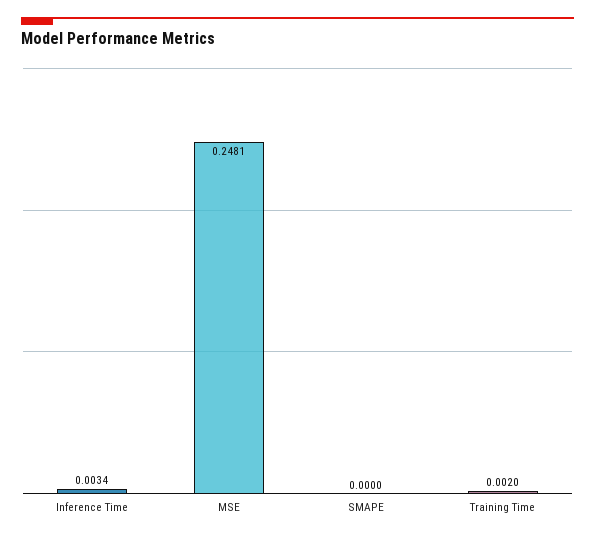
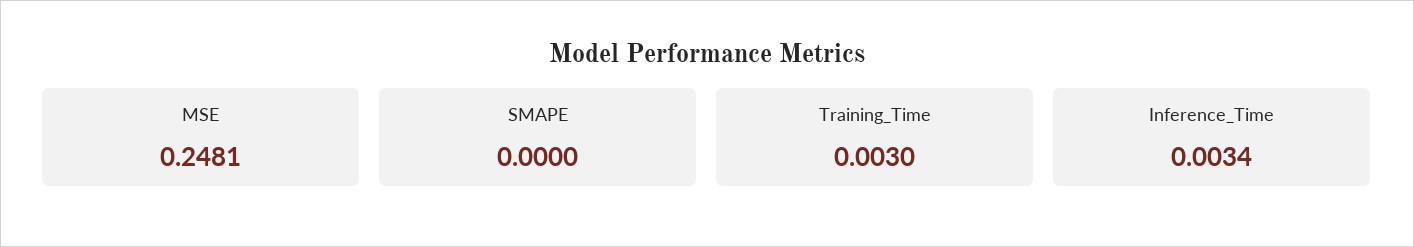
Training Time: 0.002 -> 0.003

